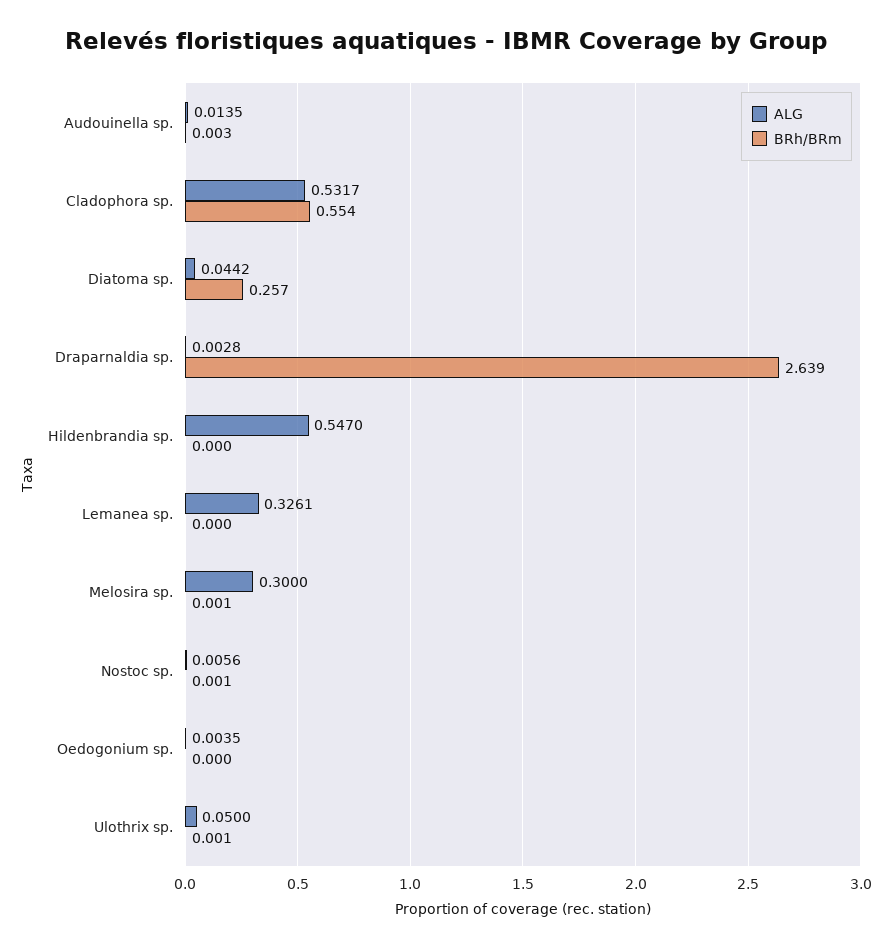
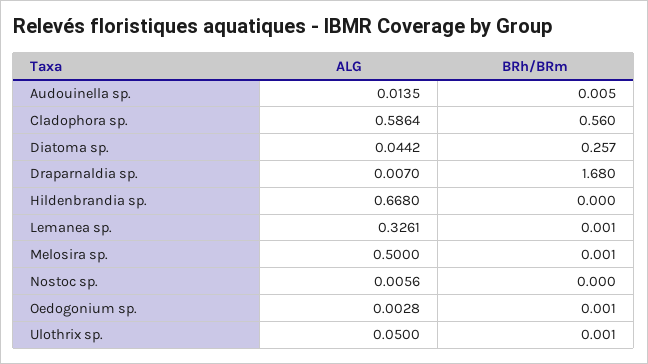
BRh/BRm, Audouinella sp.: 0.003 -> 0.005
ALG, Cladophora sp.: 0.5317 -> 0.5864
BRh/BRm, Cladophora sp.: 0.554 -> 0.56
ALG, Draparnaldia sp.: 0.0028 -> 0.007
BRh/BRm, Draparnaldia sp.: 2.639 -> 1.68
ALG, Hildenbrandia sp.: 0.547 -> 0.668
BRh/BRm, Lemanea sp.: 0 -> 0.001
ALG, Melosira sp.: 0.3 -> 0.5
BRh/BRm, Nostoc sp.: 0.001 -> 0
ALG, Oedogonium sp.: 0.0035 -> 0.0028
BRh/BRm, Oedogonium sp.: 0 -> 0.001

